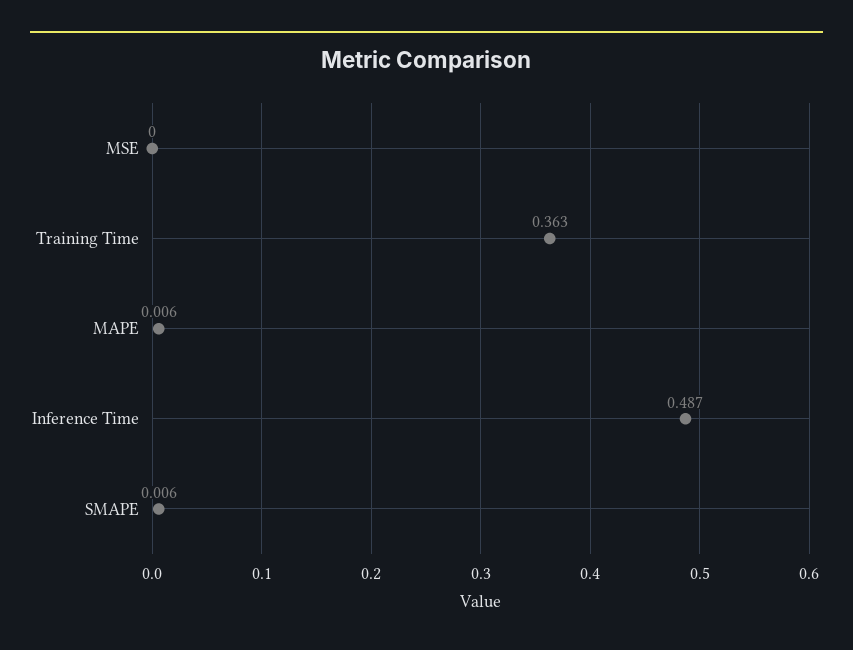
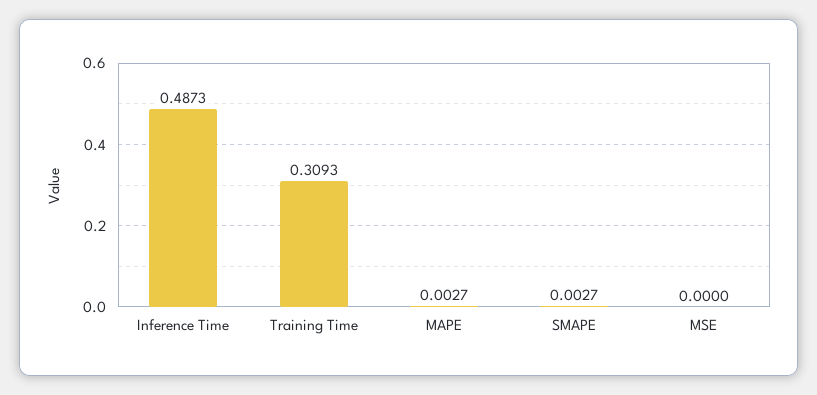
Training Time: 0.363 -> 0.3093
MAPE: 0.006 -> 0.0027
SMAPE: 0.006 -> 0.0027

